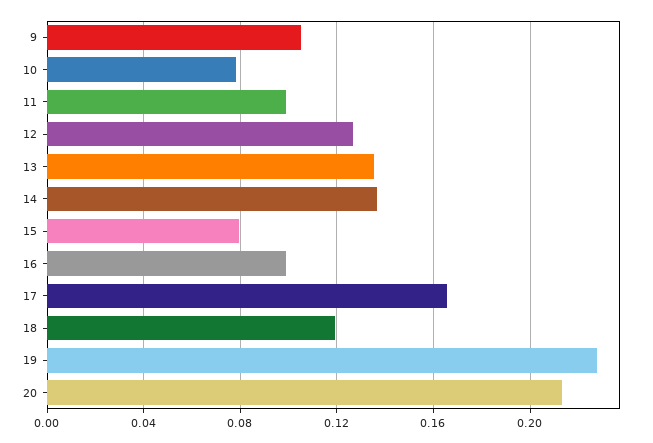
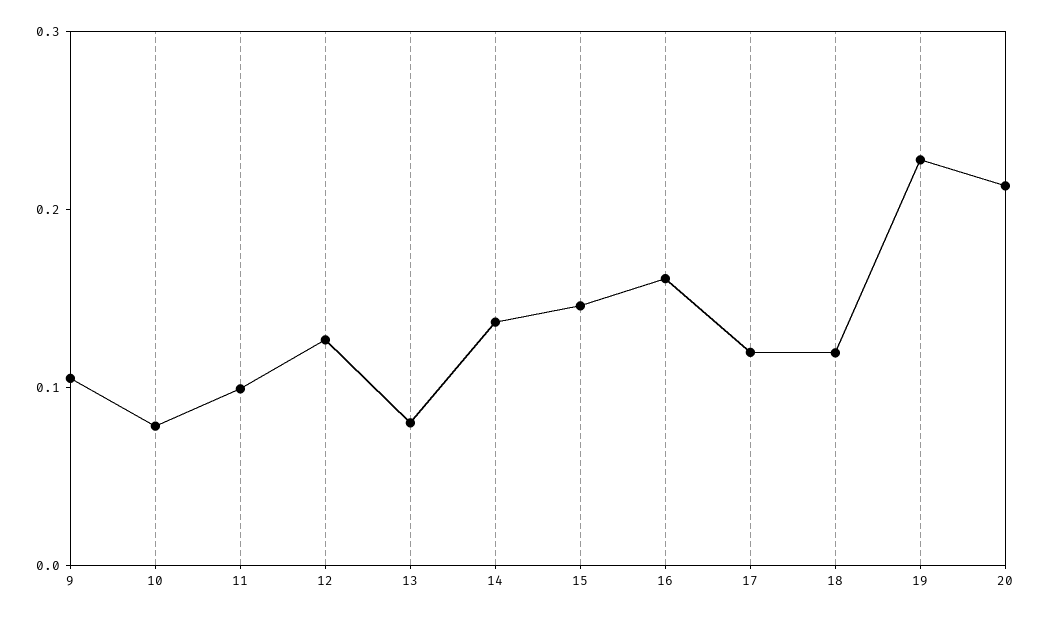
13: 0.135 -> 0.08
15: 0.08 -> 0.14
16: 0.1 -> 0.16
17: 0.165 -> 0.12

